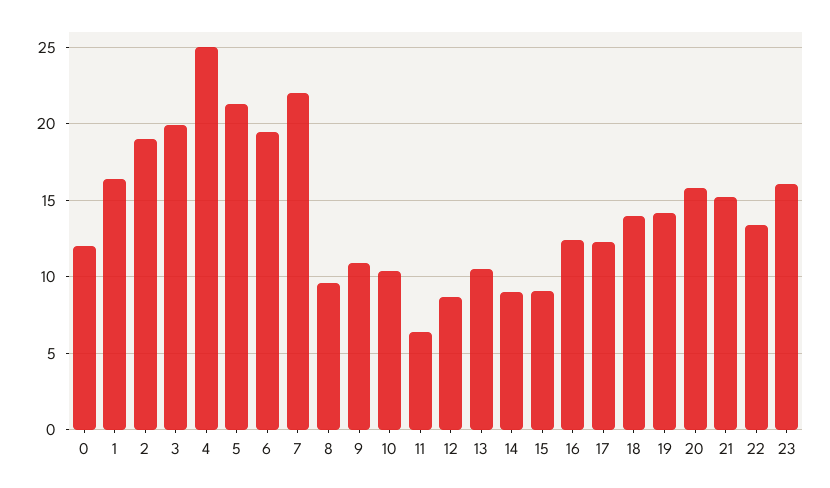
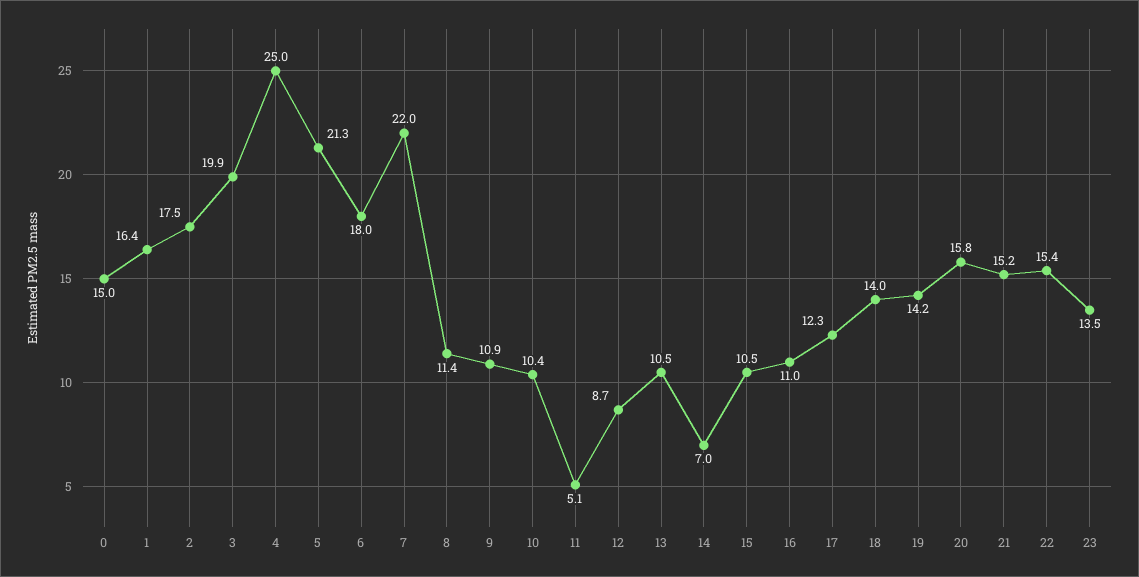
0: 12 -> 15
2: 19 -> 17.5
6: 19.5 -> 18
8: 9.5 -> 11.4
11: 6.5 -> 5.1
14: 9 -> 7
15: 9 -> 10.5
16: 12.5 -> 11
22: 13.5 -> 15.4
23: 16 -> 13.5

